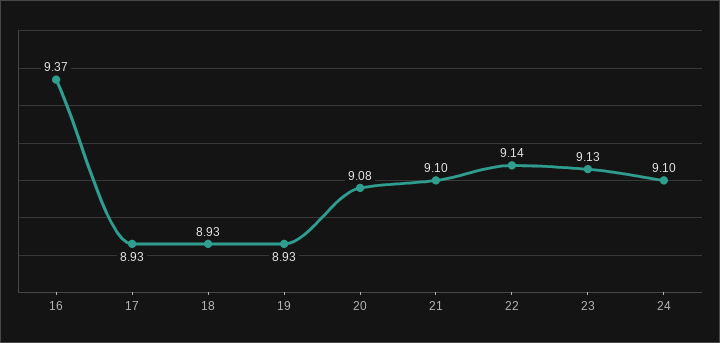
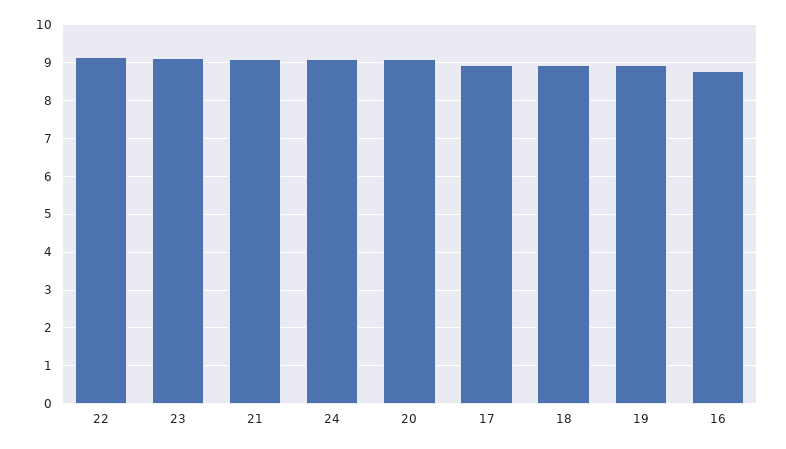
16: 9.37 -> 8.8

